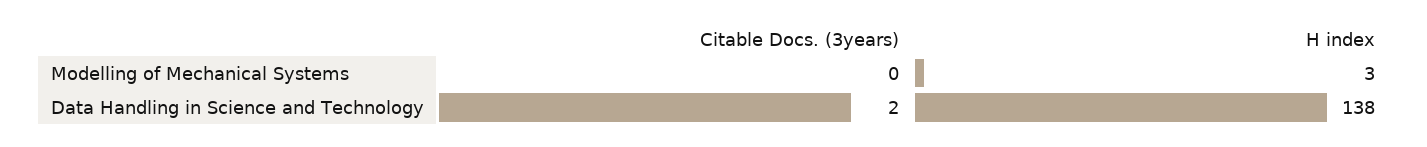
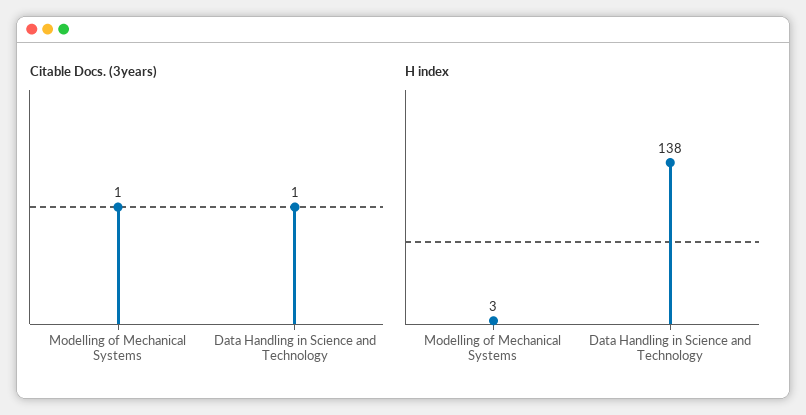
Citable Docs. (3years), Modelling of Mechanical Systems: 0 -> 1
Citable Docs. (3years), Data Handling in Science and Technology: 2 -> 1

